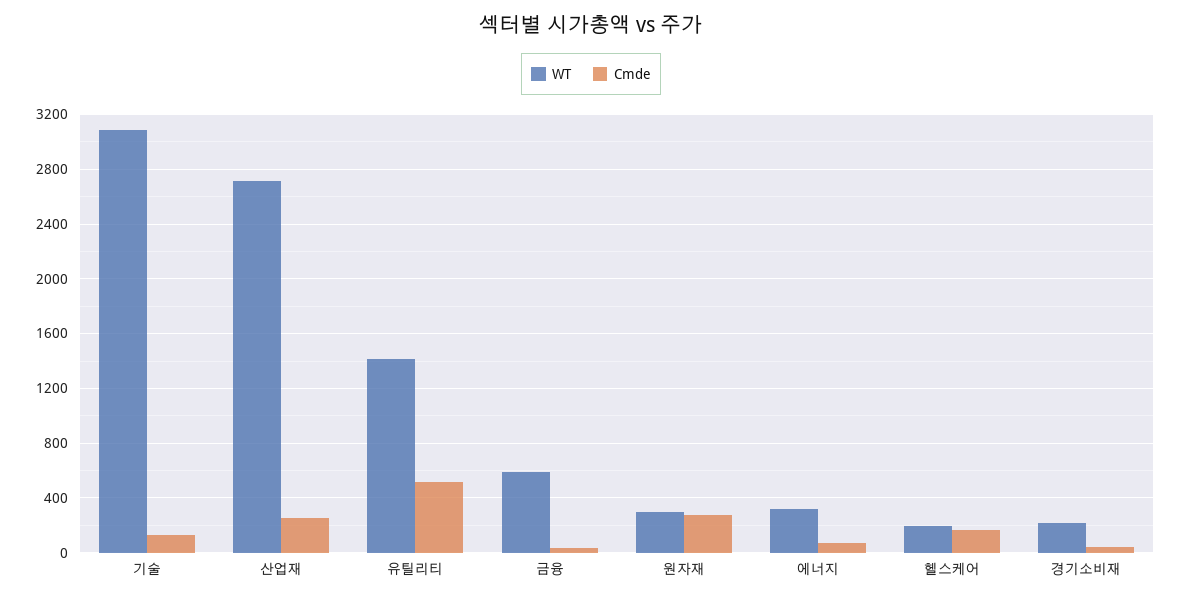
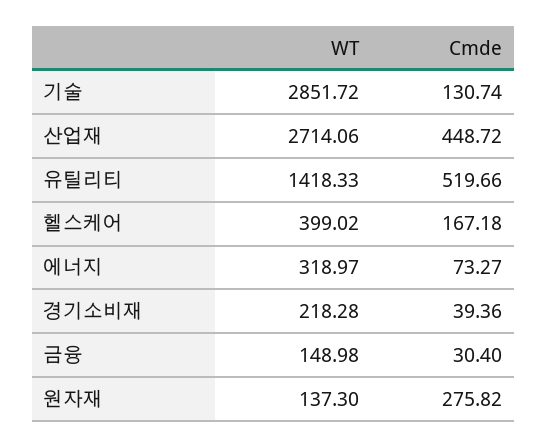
WT, 기술: 3100 -> 2851.72
Cmde, 산업재: 250 -> 448.72
WT, 금융: 600 -> 148.98
WT, 원자재: 300 -> 137.3
WT, 헬스케어: 200 -> 399.02

